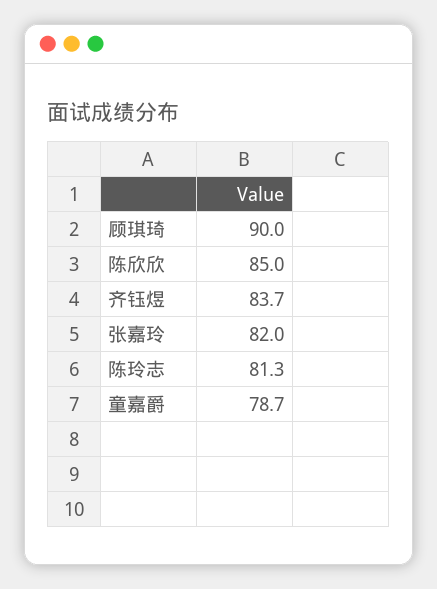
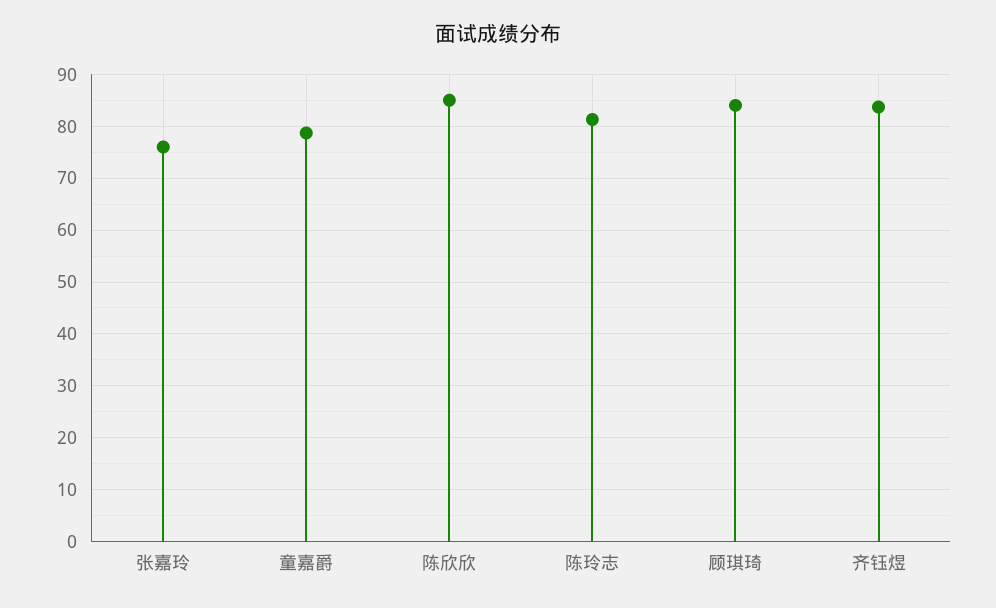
顾琪琦: 90 -> 84
张嘉玲: 82 -> 76

